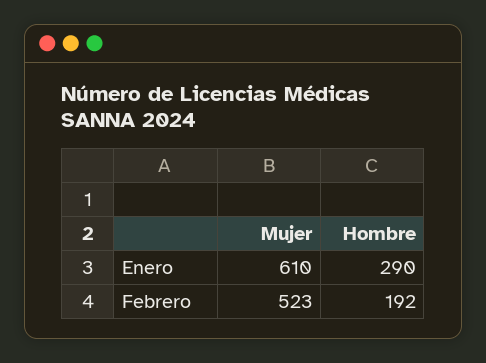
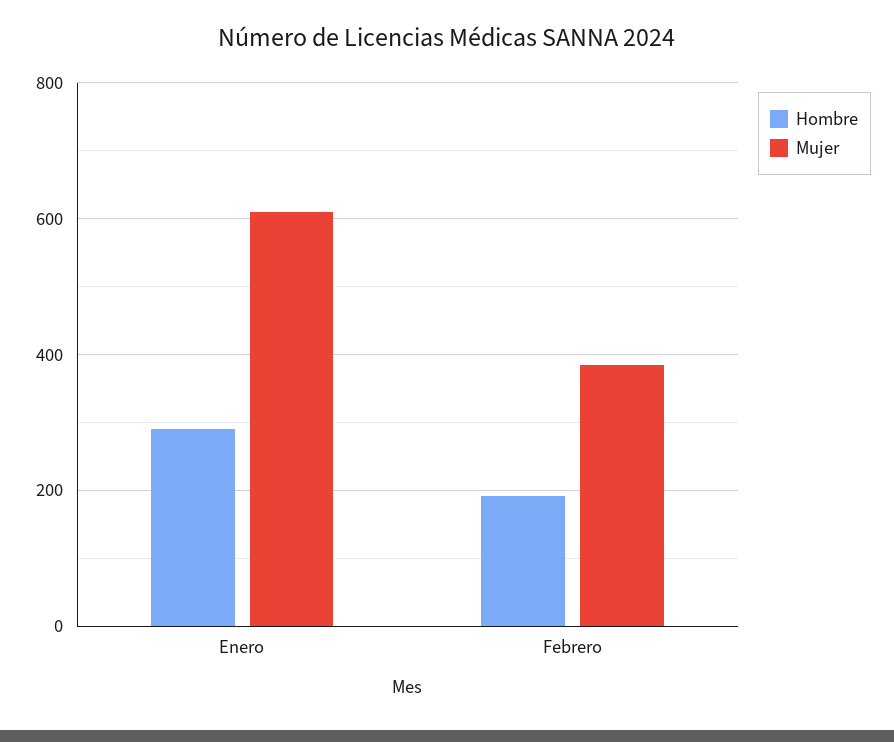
Mujer, Febrero: 523 -> 380

